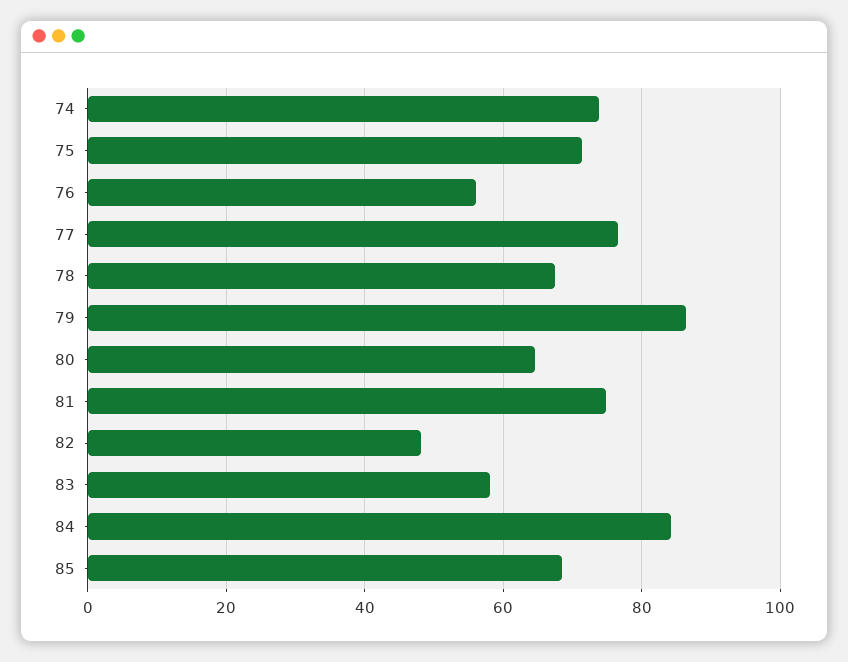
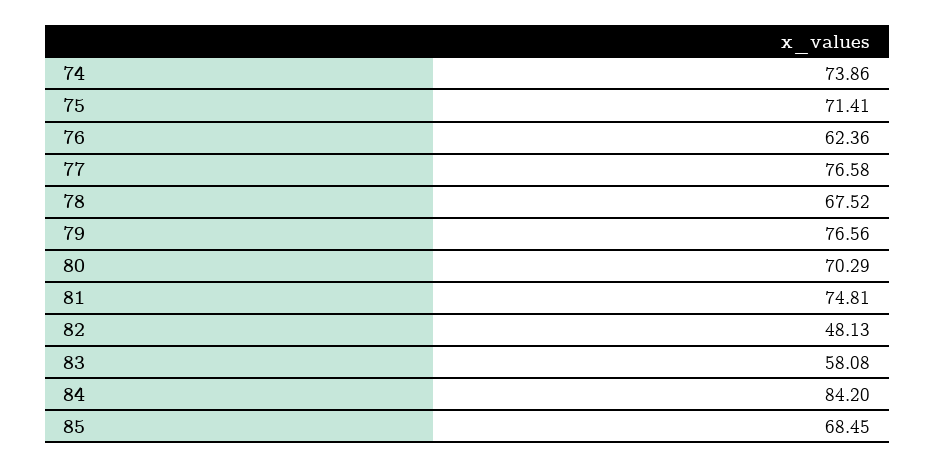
76: 56 -> 62.36
79: 86 -> 76.56
80: 64 -> 70.29

